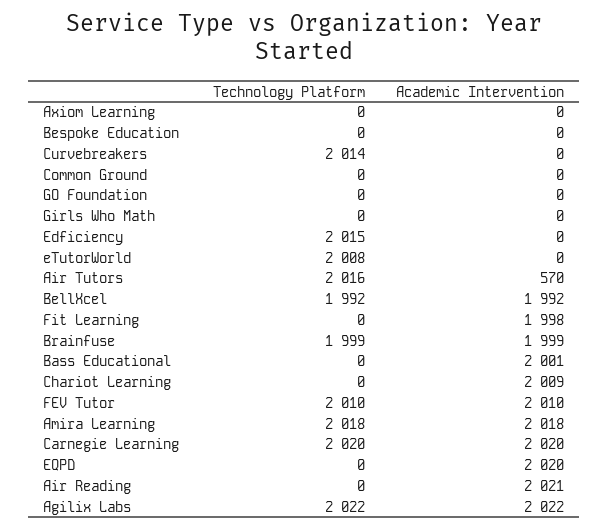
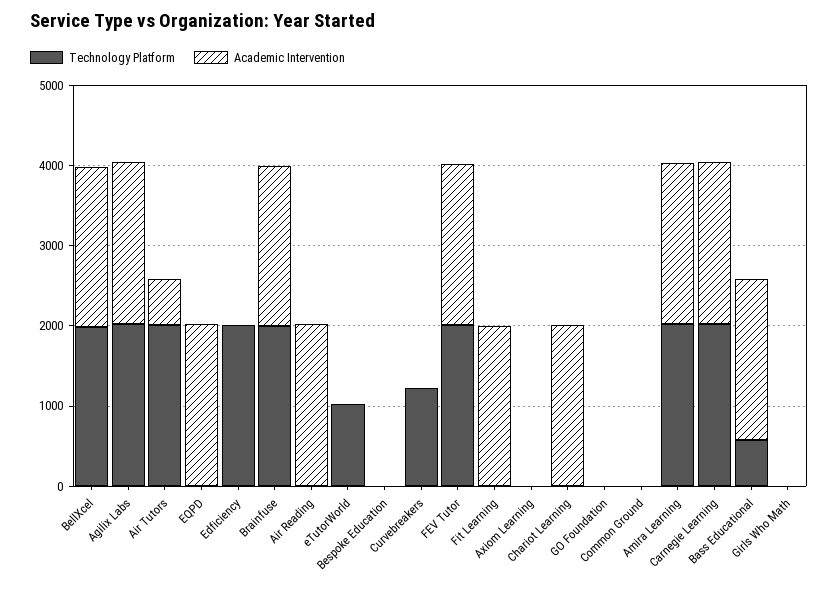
Technology Platform, Curvebreakers: 2014 -> 1200
Technology Platform, eTutorWorld: 2008 -> 1000
Technology Platform, Bass Educational: 0 -> 600

